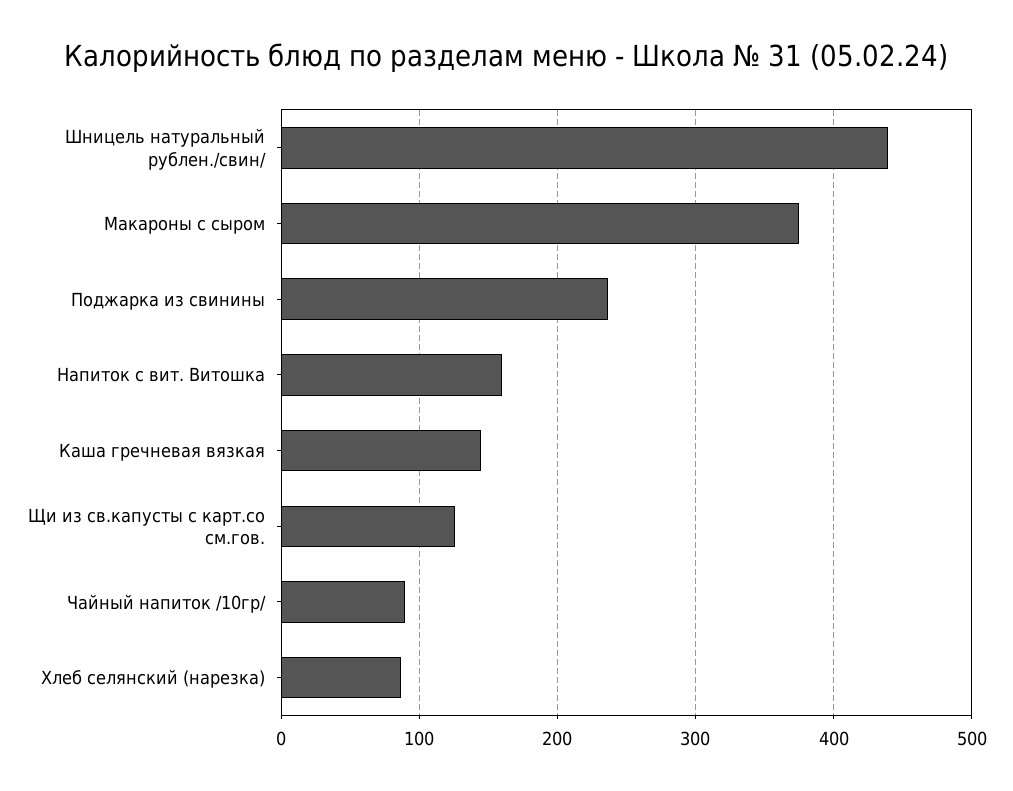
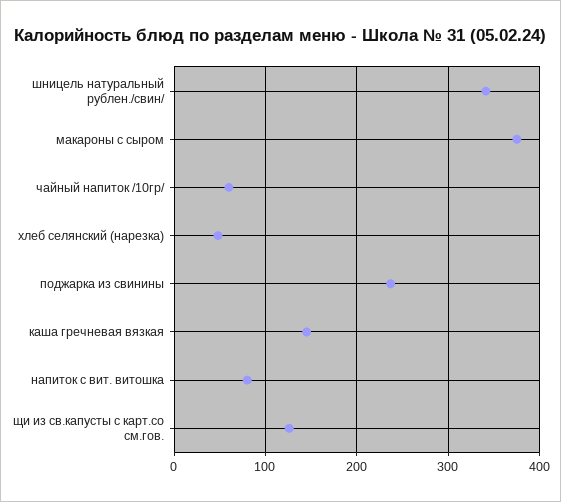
Шницель натуральный рублен./свин/: 440 -> 340
Напиток с вит. Витошка: 160 -> 80
Чайный напиток /10гр/: 90 -> 60
Хлеб селянский (нарезка): 90 -> 50

